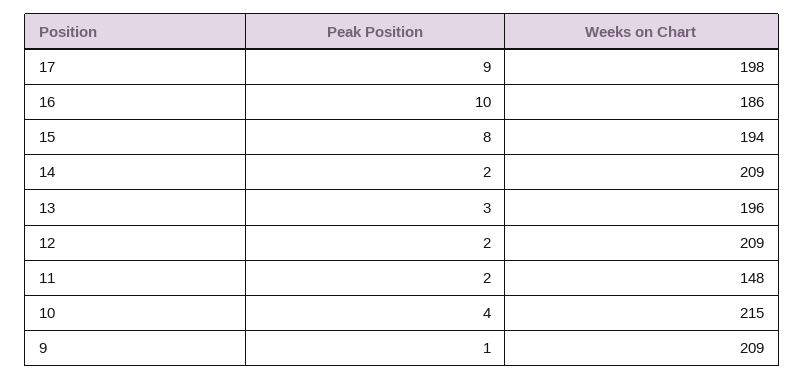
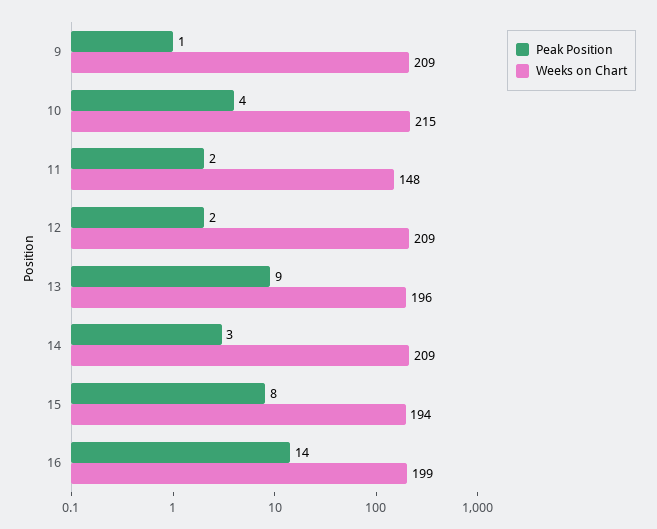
Peak Position, 17: 9 -> none
Weeks on Chart, 17: 198 -> none
Peak Position, 16: 10 -> 14
Weeks on Chart, 16: 186 -> 199
Peak Position, 14: 2 -> 3
Peak Position, 13: 3 -> 9

